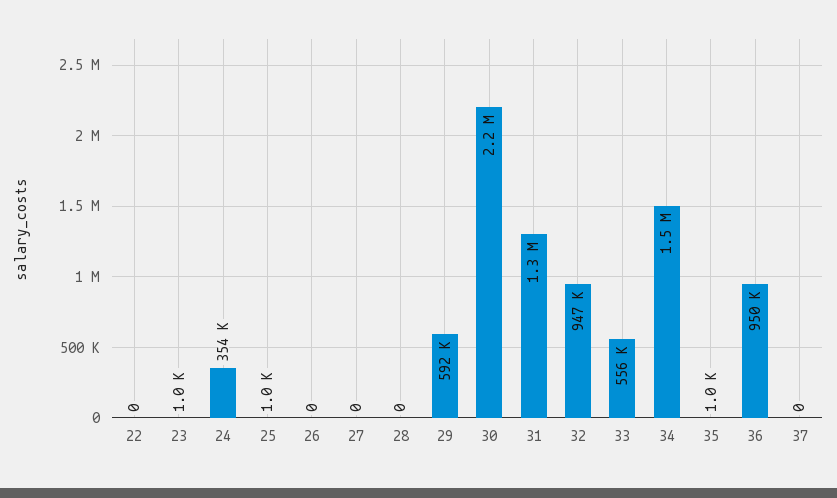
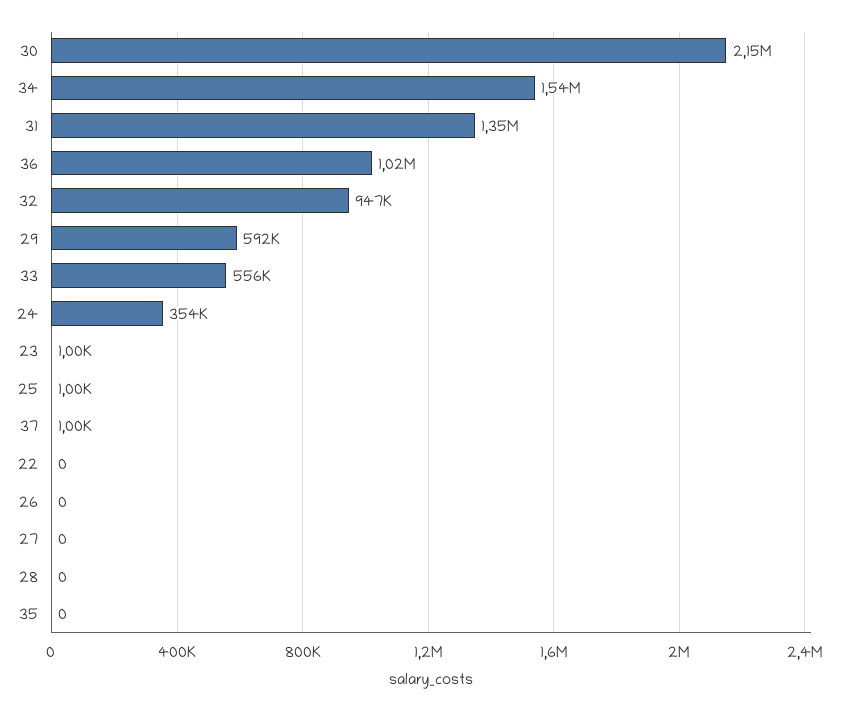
35: 1000 -> 0
36: 950000 -> 1020000
37: 0 -> 1000

